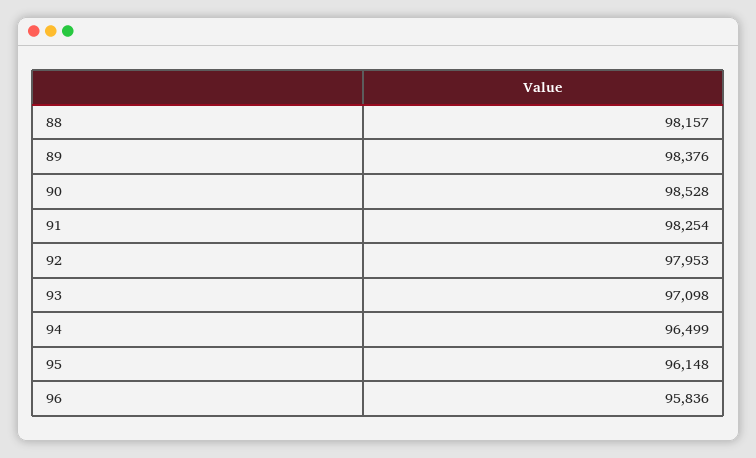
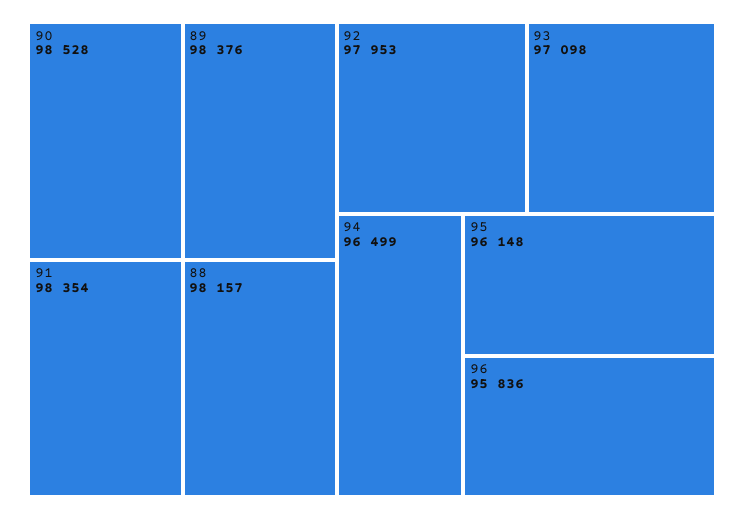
91: 98254 -> 98354

